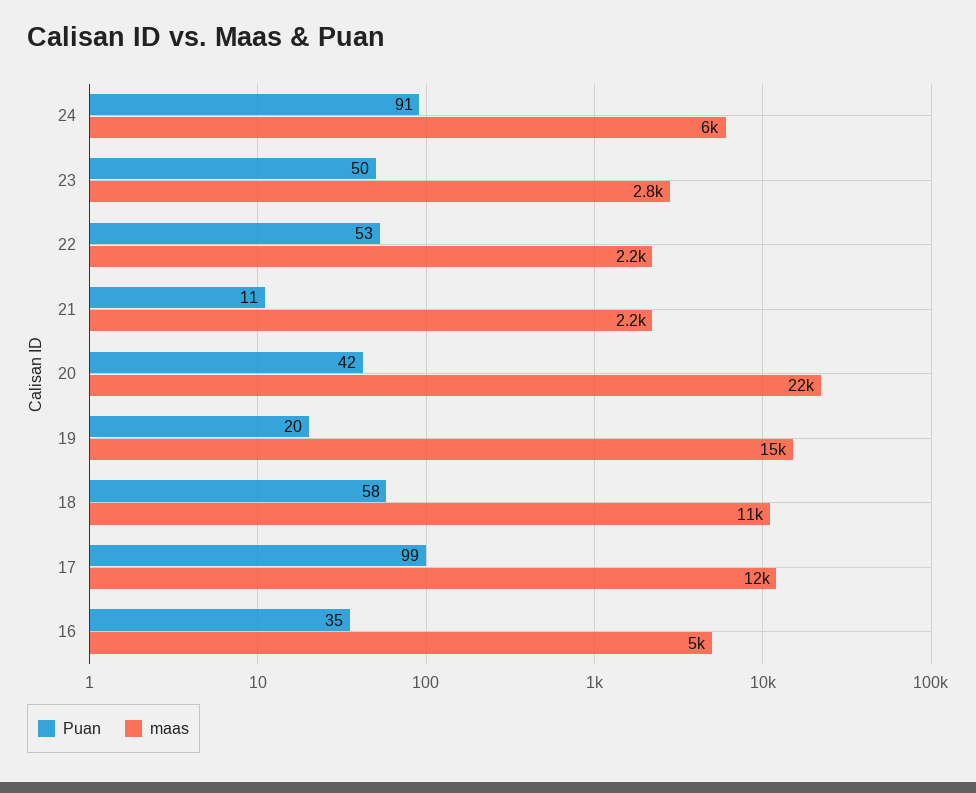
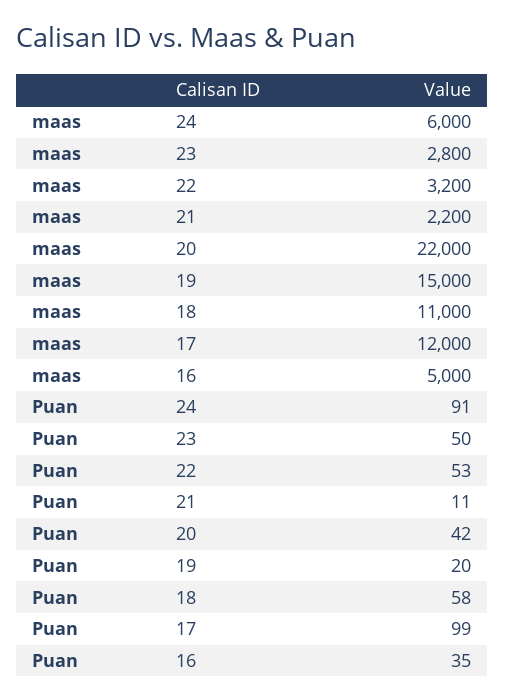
maas, 22: 2200 -> 3200

